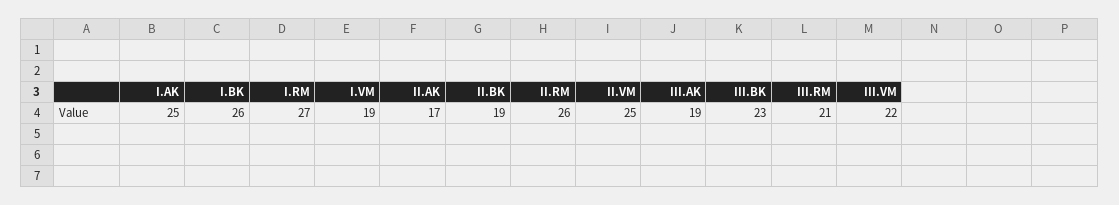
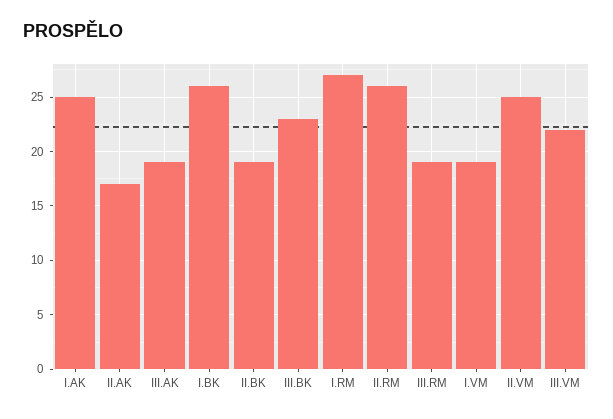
III.RM: 21 -> 19

